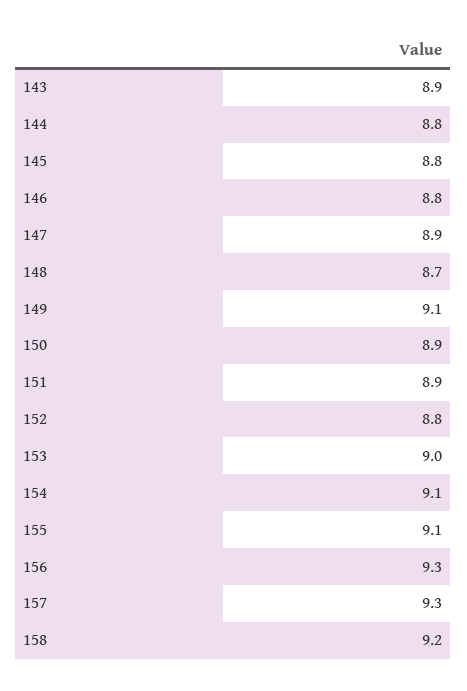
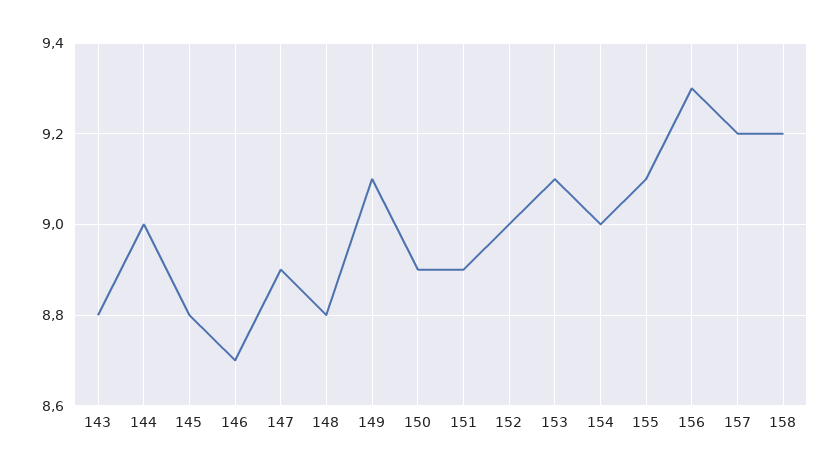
143: 8.9 -> 8.8
144: 8.8 -> 9
146: 8.8 -> 8.7
148: 8.7 -> 8.8
152: 8.8 -> 9
153: 9 -> 9.1
154: 9.1 -> 9
157: 9.3 -> 9.2

